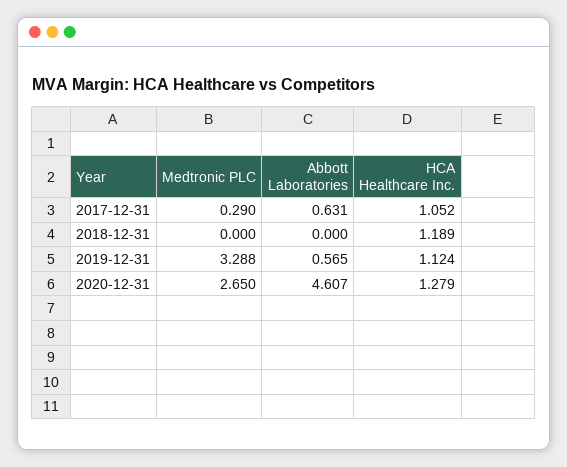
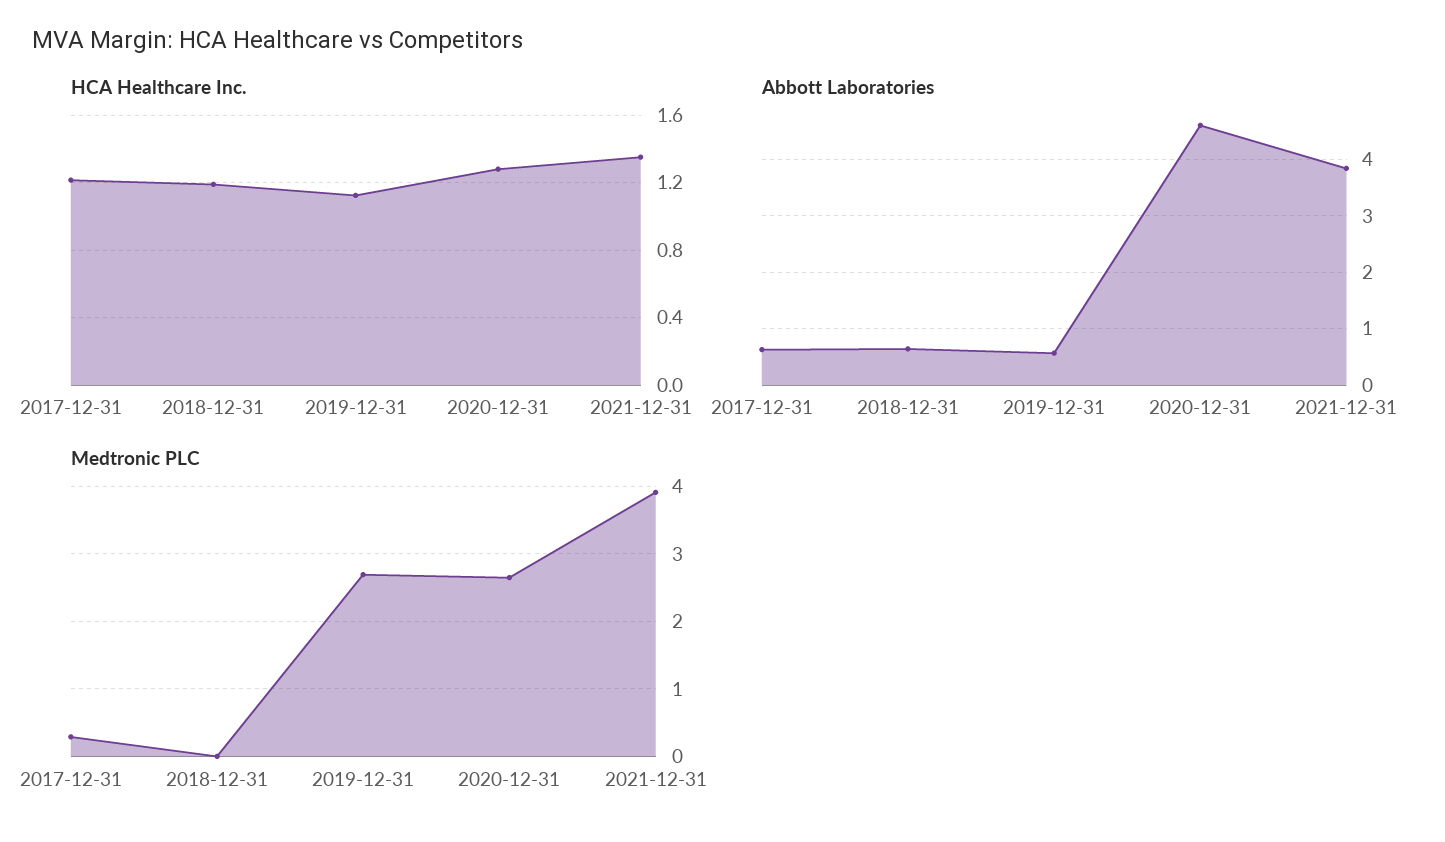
HCA Healthcare Inc., 2017-12-31: 1.052 -> 1.2
Abbott Laboratories, 2018-12-31: 0 -> 0.6
Medtronic PLC, 2019-12-31: 3.288 -> 2.7
HCA Healthcare Inc., 2021-12-31: none -> 1.35
Abbott Laboratories, 2021-12-31: none -> 3.8
Medtronic PLC, 2021-12-31: none -> 3.9

